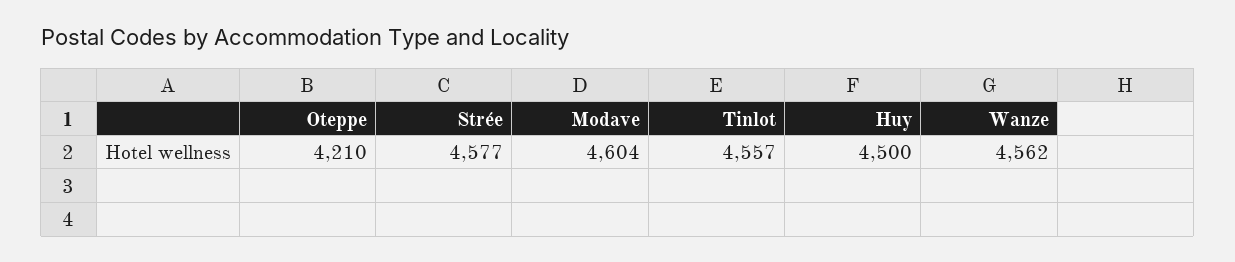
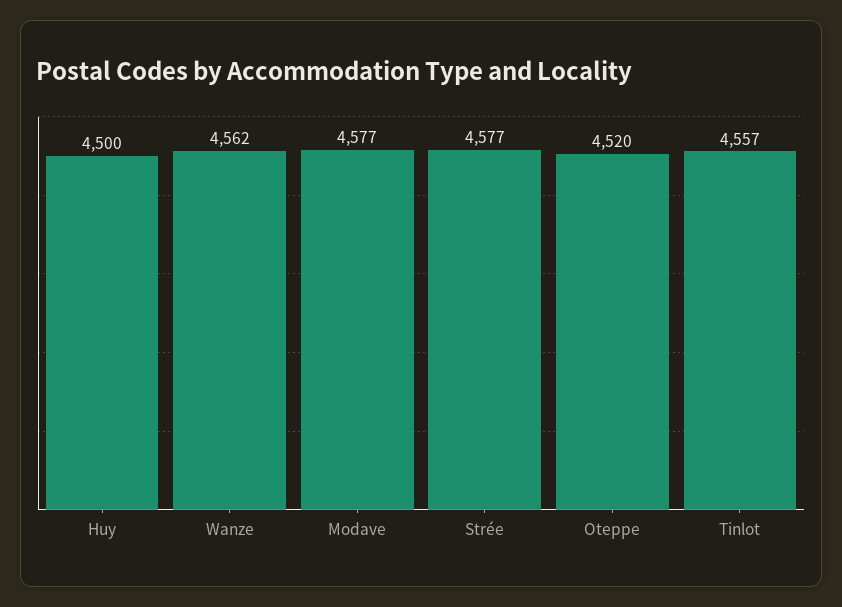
Oteppe: 4210 -> 4520
Modave: 4604 -> 4577

